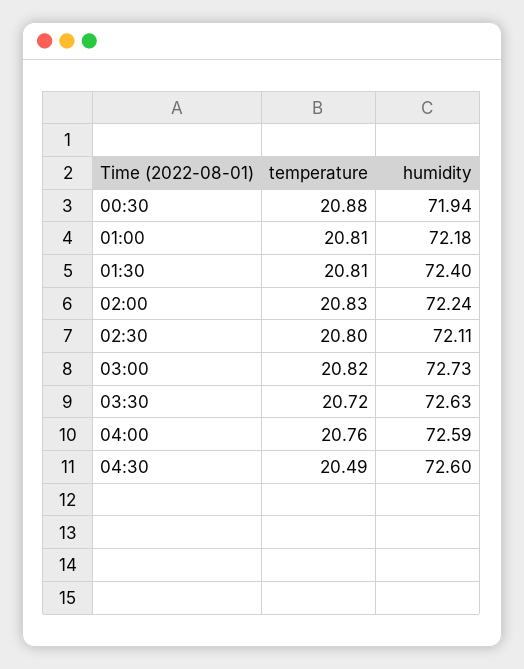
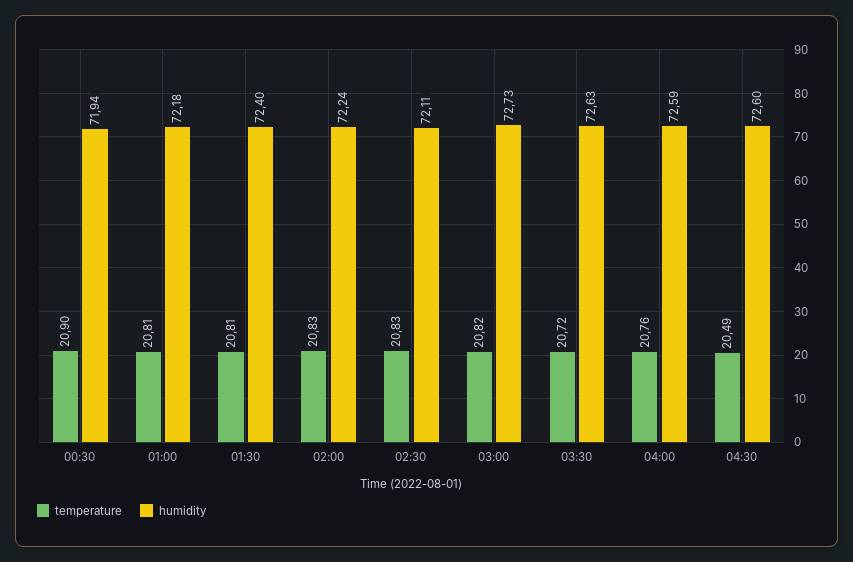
temperature, 00:30: 20.88 -> 20.9
temperature, 02:30: 20.8 -> 20.83

